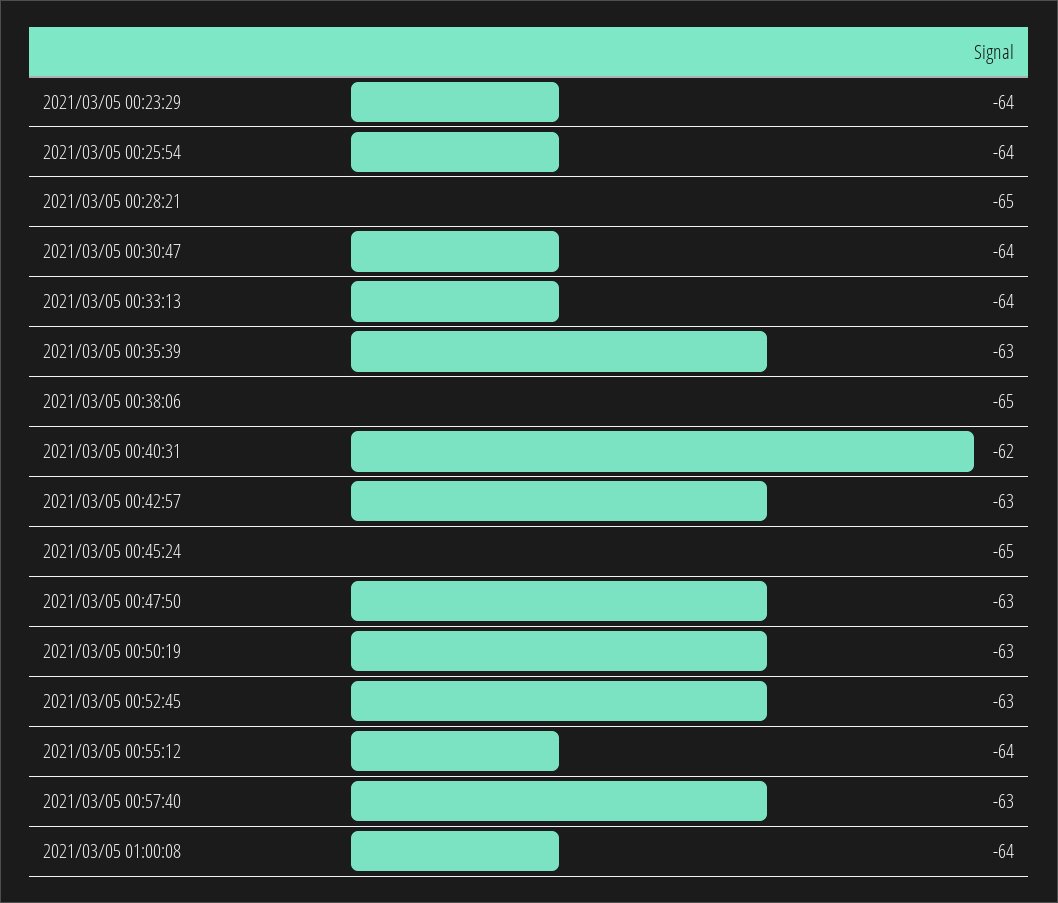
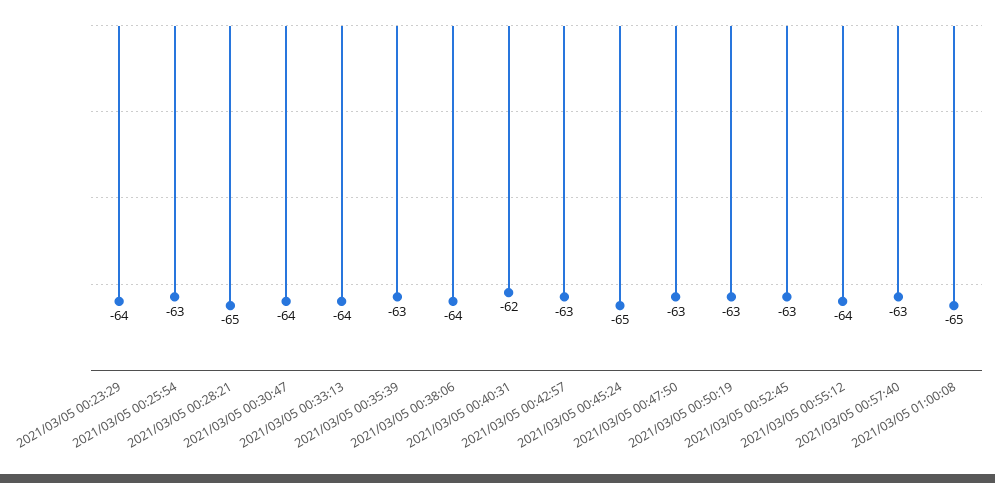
2021/03/05 00:25:54: -64 -> -63
2021/03/05 00:38:06: -65 -> -64
2021/03/05 01:00:08: -64 -> -65

